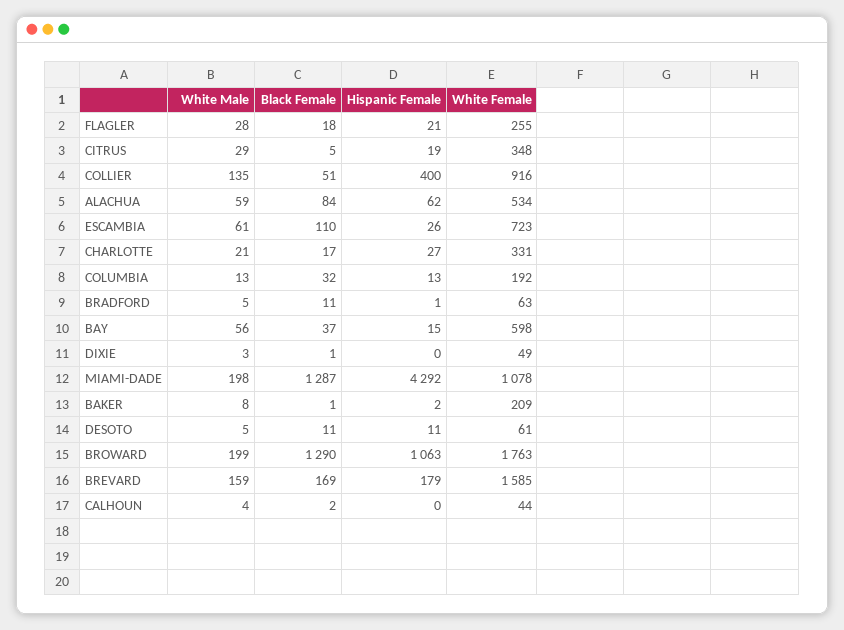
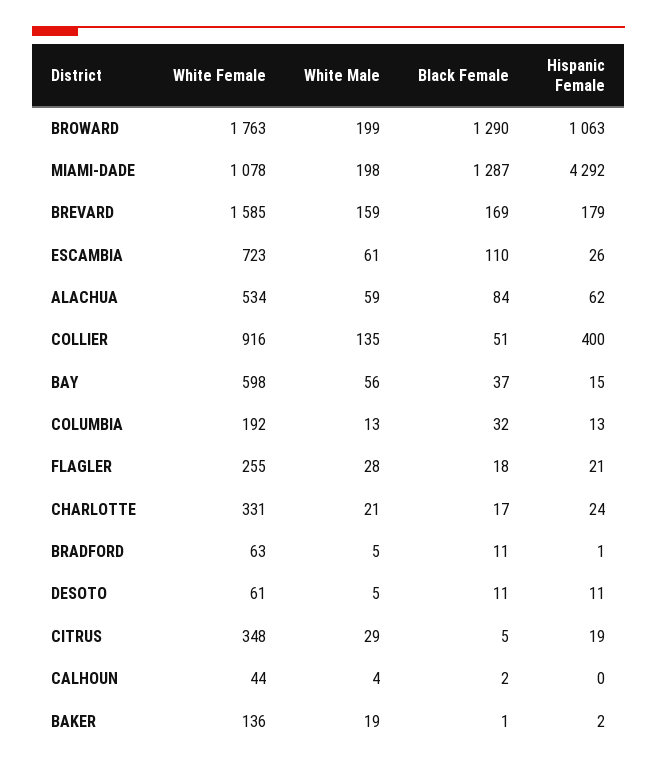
Hispanic Female, CHARLOTTE: 27 -> 24
White Male, DIXIE: 3 -> none
Black Female, DIXIE: 1 -> none
Hispanic Female, DIXIE: 0 -> none
White Female, DIXIE: 49 -> none
White Male, BAKER: 8 -> 19
White Female, BAKER: 209 -> 136

